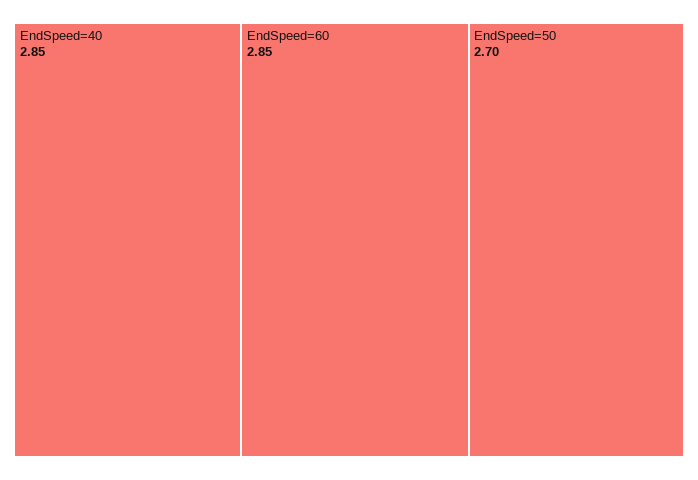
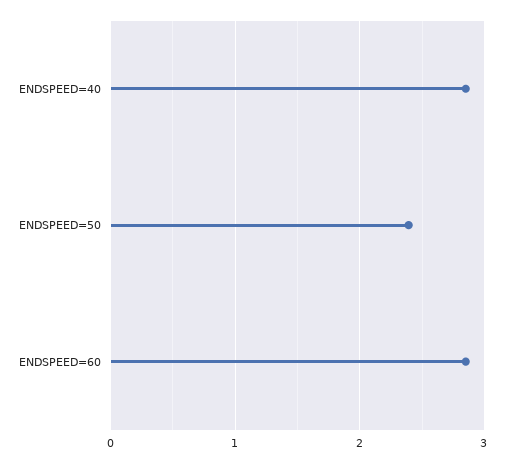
EndSpeed=50: 2.7 -> 2.4

